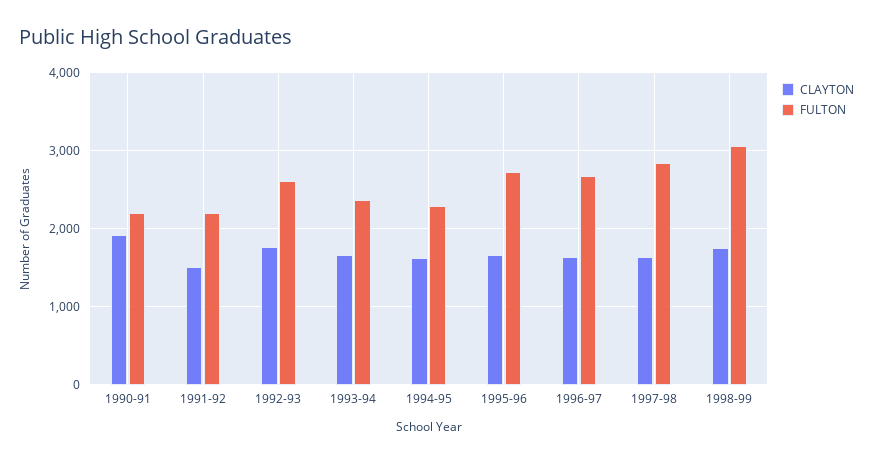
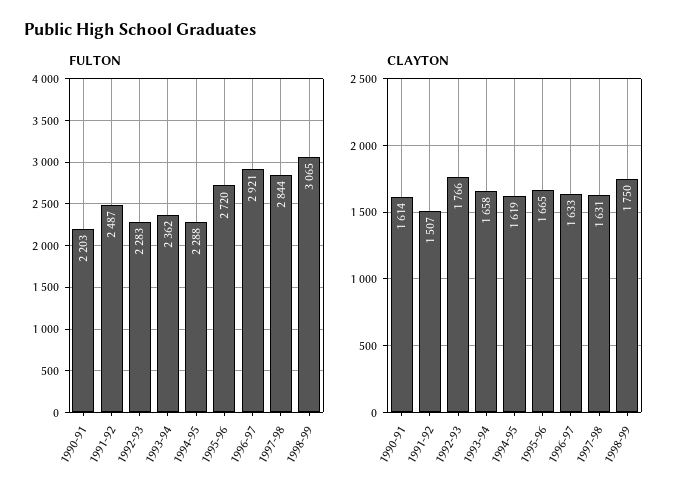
CLAYTON, 1990-91: 1900 -> 1614
FULTON, 1991-92: 2200 -> 2487
FULTON, 1992-93: 2600 -> 2283
FULTON, 1996-97: 2700 -> 2921

